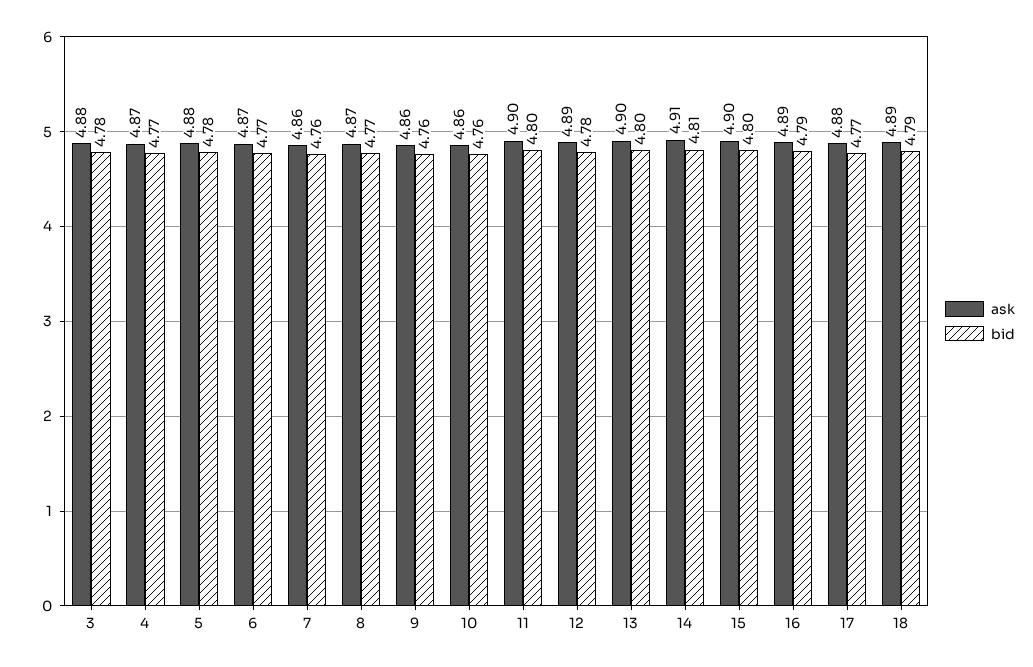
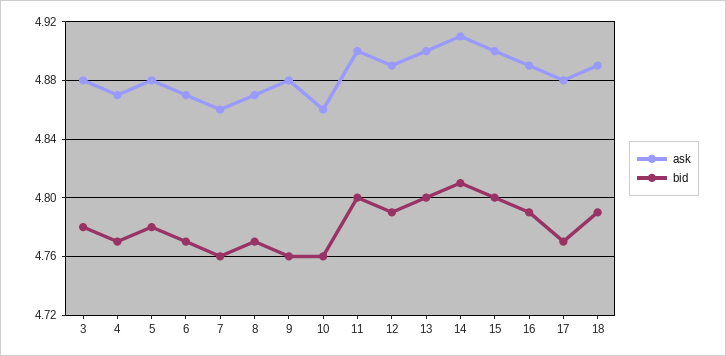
ask, 9: 4.86 -> 4.88
bid, 12: 4.78 -> 4.79

